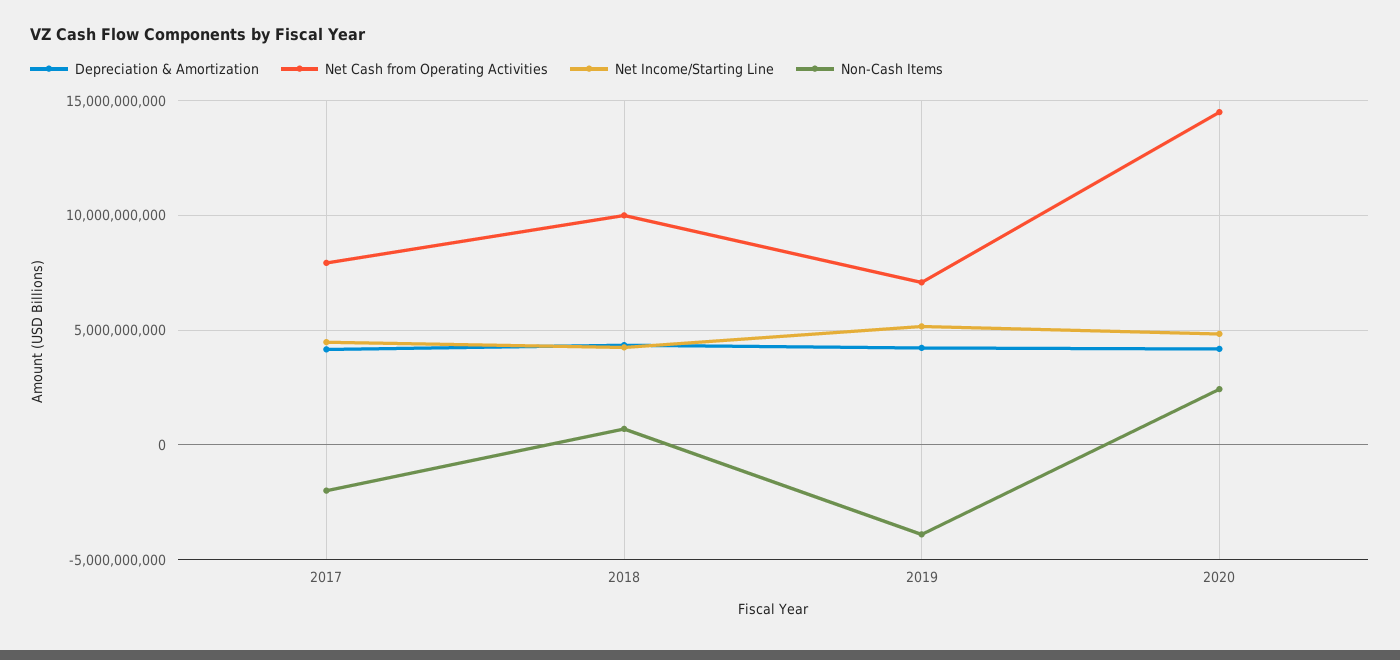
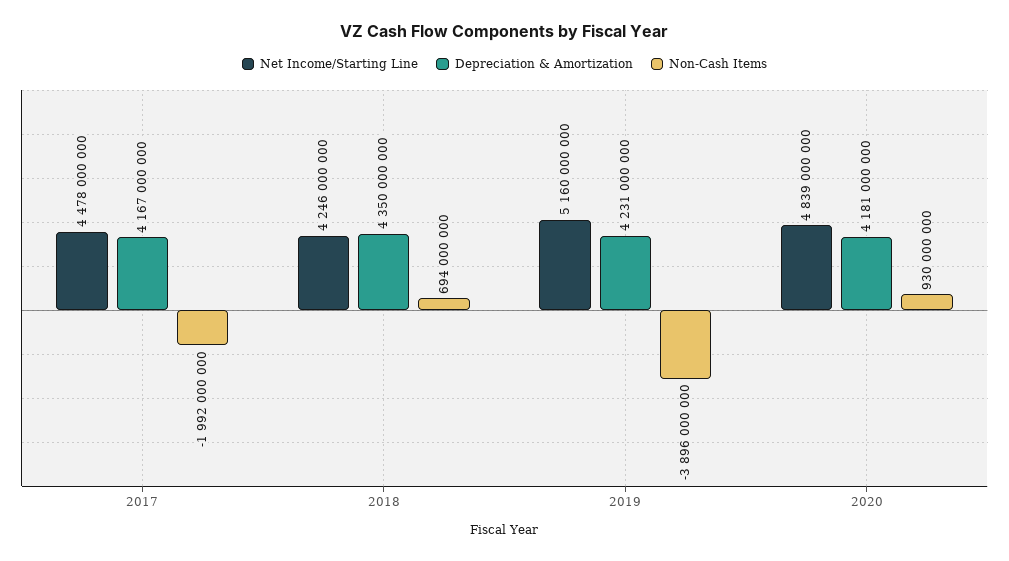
Net Cash from Operating Activities, 2017: 8000000000 -> none
Net Cash from Operating Activities, 2018: 10000000000 -> none
Net Cash from Operating Activities, 2019: 7000000000 -> none
Net Cash from Operating Activities, 2020: 14500000000 -> none
Non-Cash Items, 2020: 2500000000 -> 930000000

